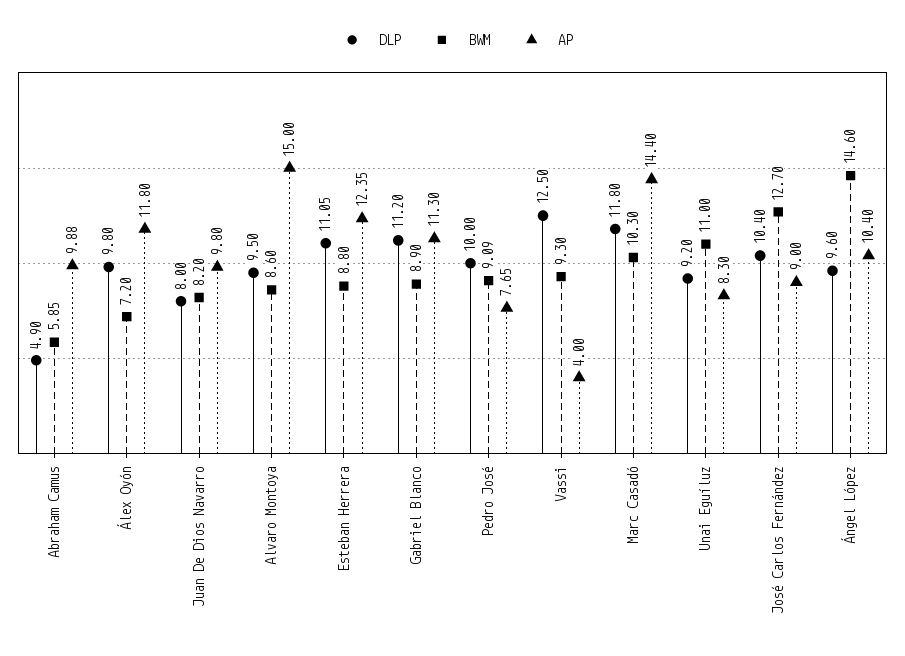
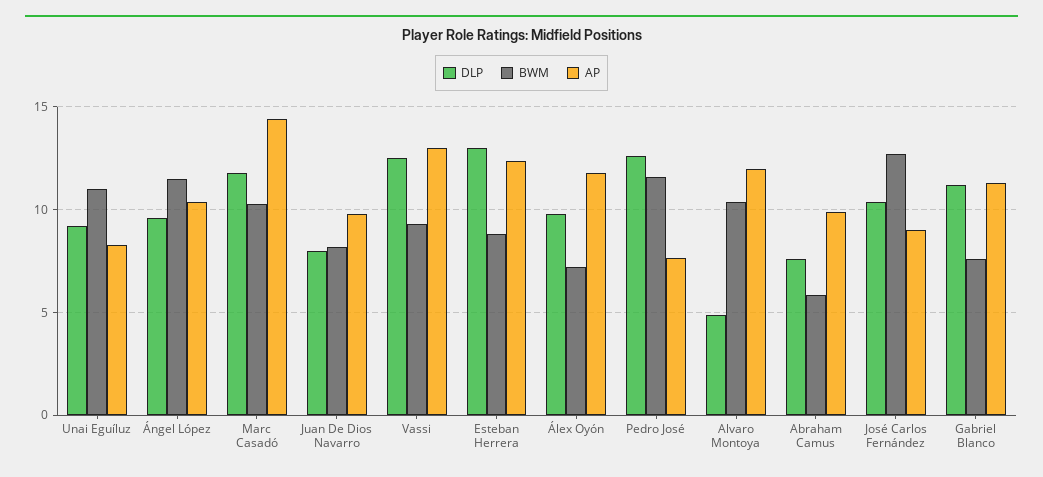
DLP, Abraham Camus: 4.9 -> 7.5
DLP, Alvaro Montoya: 9.5 -> 5
BWM, Alvaro Montoya: 8.6 -> 10.5
AP, Alvaro Montoya: 15 -> 12
DLP, Esteban Herrera: 11.05 -> 13
BWM, Gabriel Blanco: 8.9 -> 7.5
DLP, Pedro José: 10 -> 12.5
BWM, Pedro José: 9.09 -> 11.5
AP, Vassi: 4 -> 13
BWM, Ángel López: 14.6 -> 11.5

